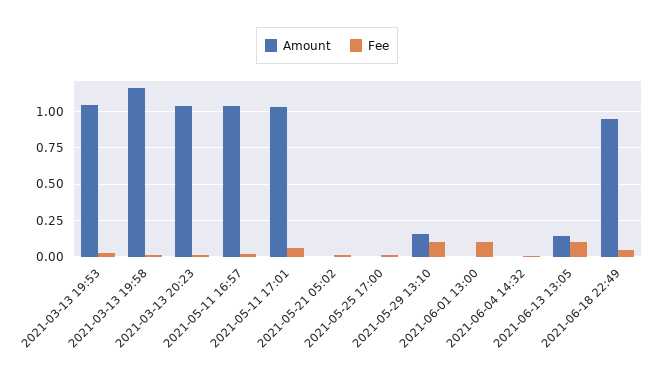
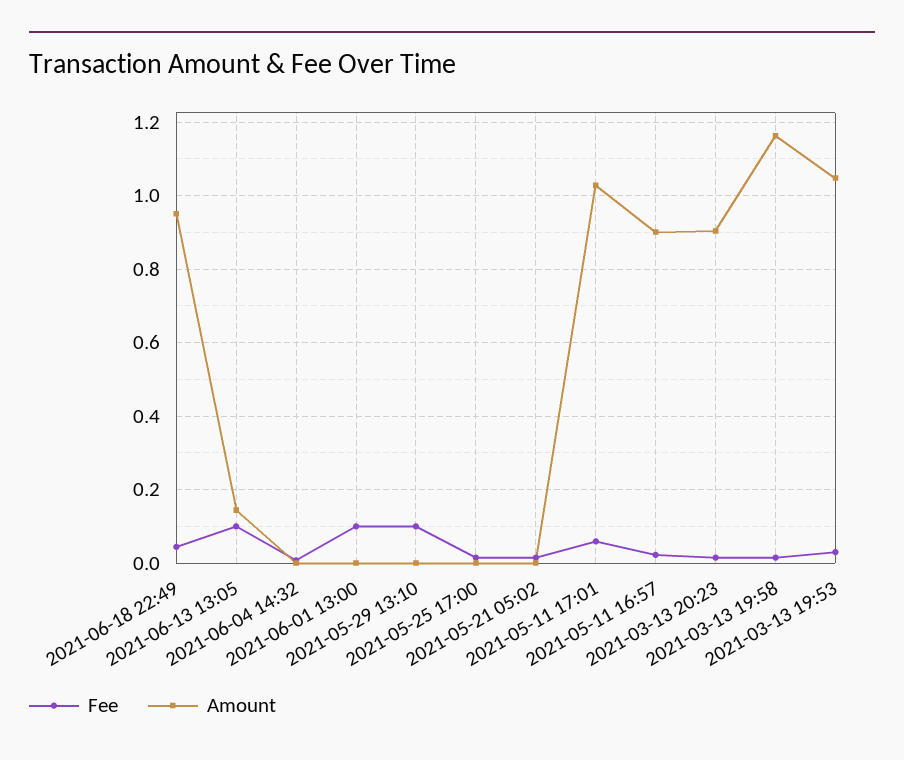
Amount, 2021-03-13 20:23: 1.05 -> 0.9
Amount, 2021-05-11 16:57: 1.05 -> 0.9
Amount, 2021-05-29 13:10: 0.15 -> 0

